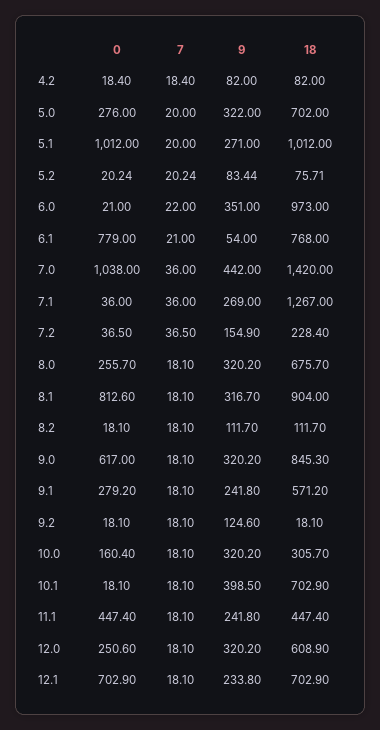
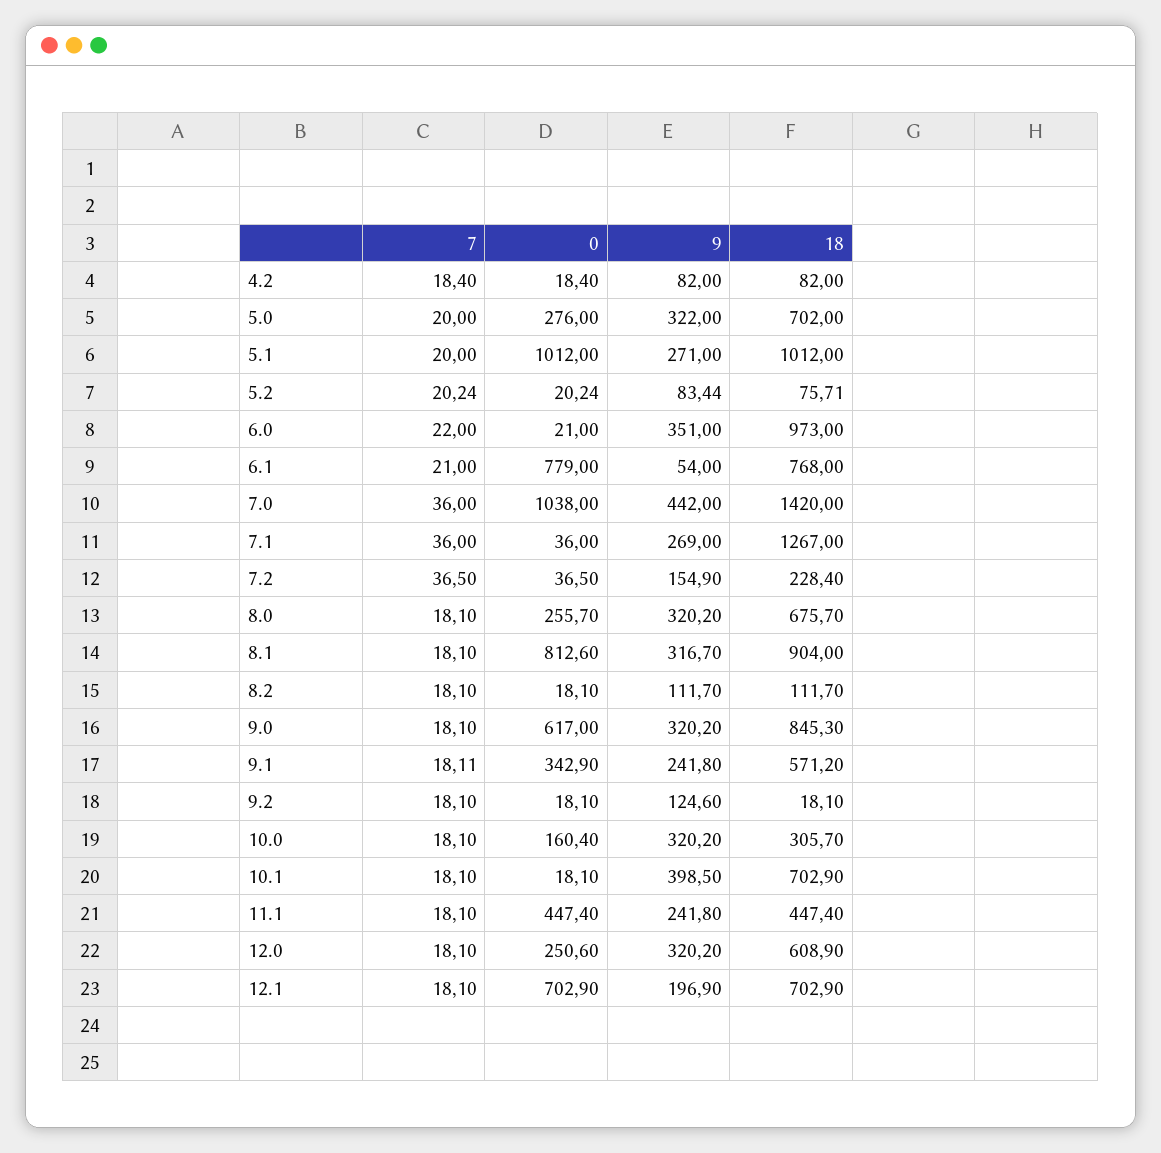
0, 9.1: 279.2 -> 342.9
7, 9.1: 18.1 -> 18.11
9, 12.1: 233.8 -> 196.9

